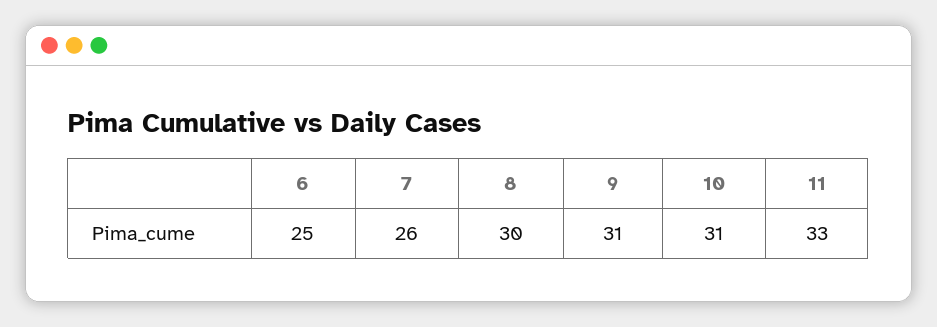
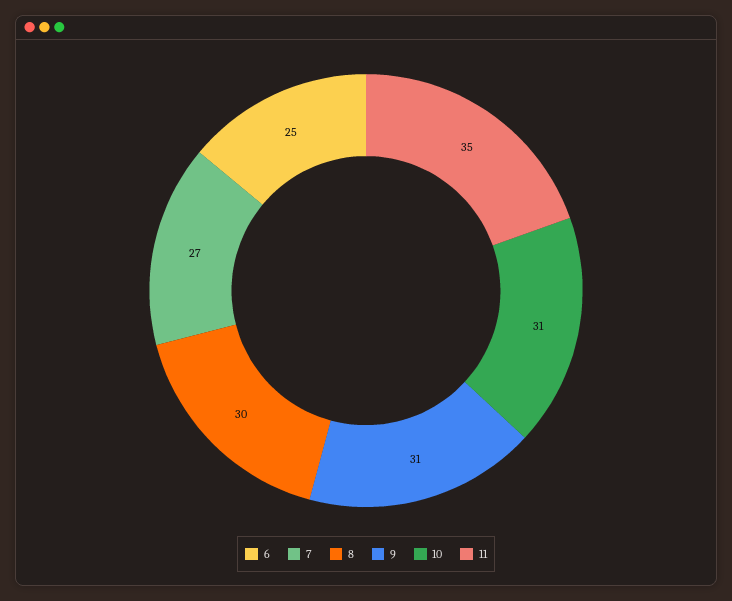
7: 26 -> 27
11: 33 -> 35

